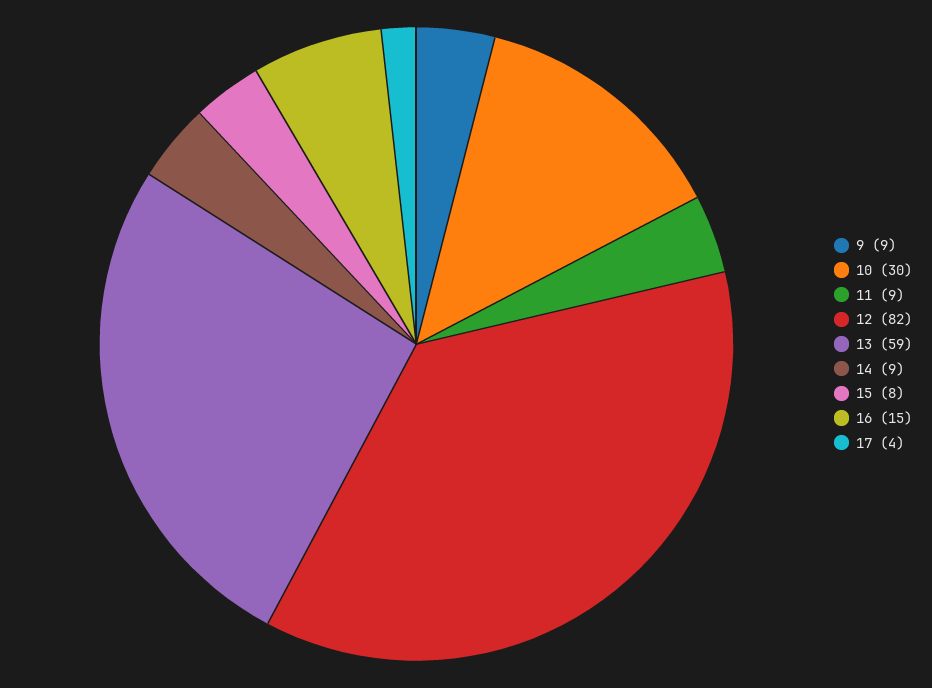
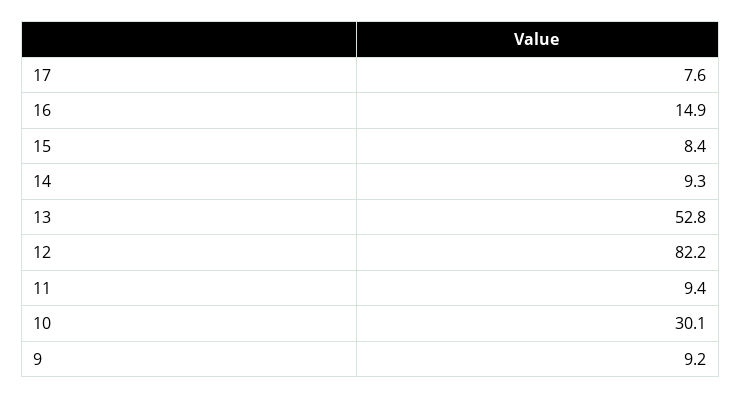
13: 59 -> 52.8
17: 4 -> 7.6

